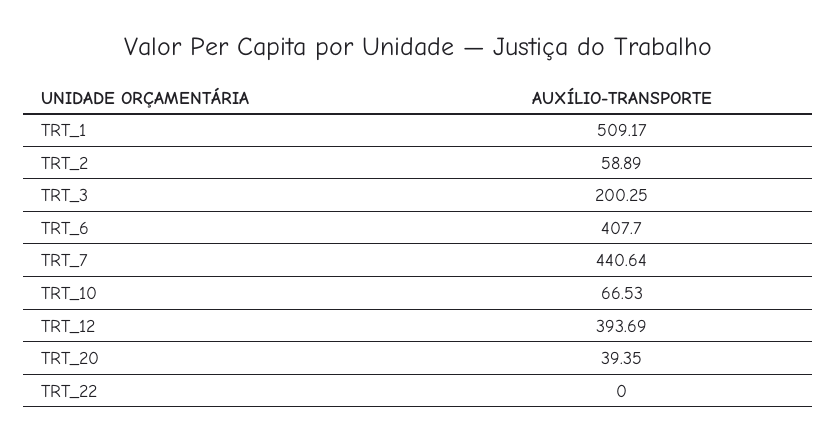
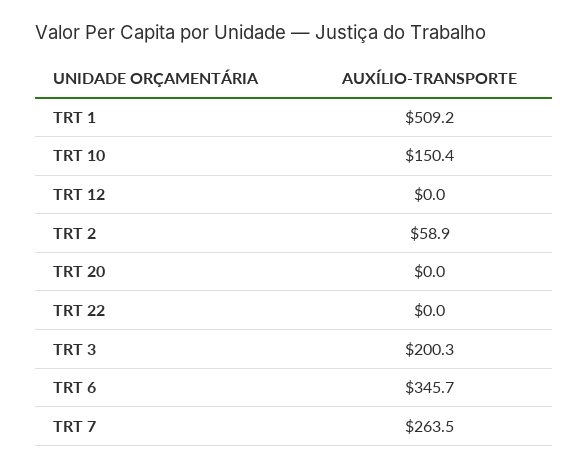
TRT_6: 407.7 -> 345.7
TRT_7: 440.64 -> 263.5
TRT_10: 66.53 -> 150.4
TRT_12: 393.69 -> 0
TRT_20: 39.35 -> 0

